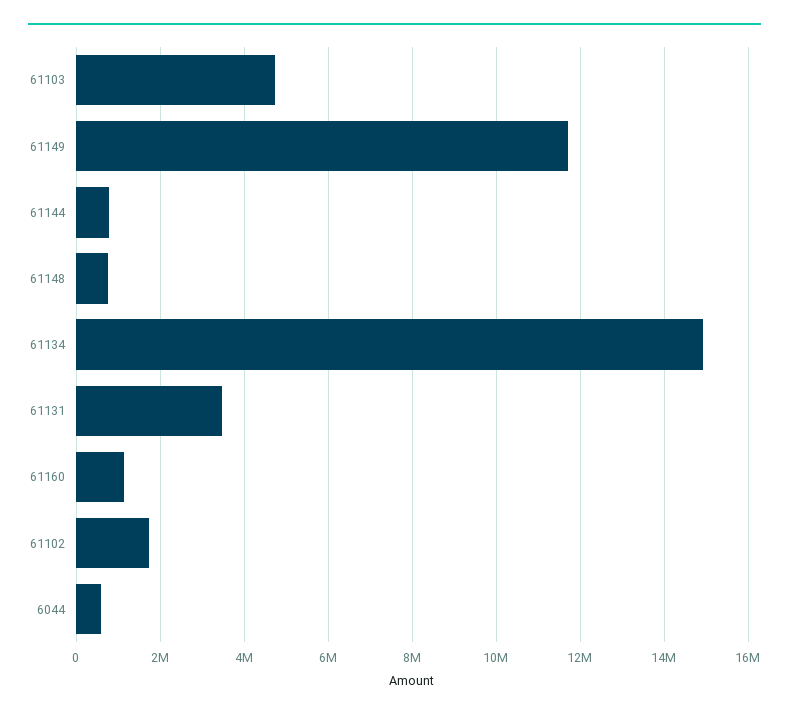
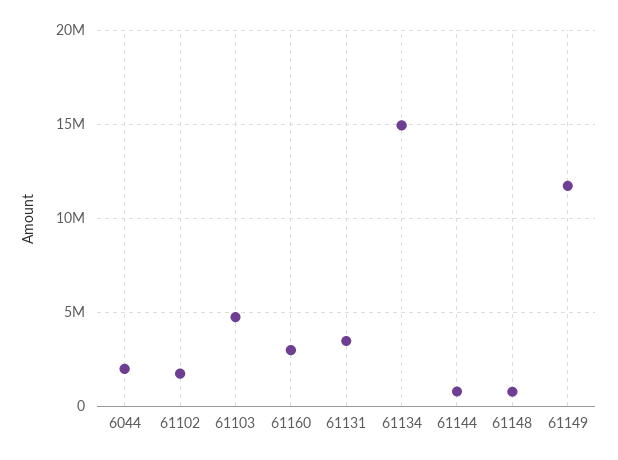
61160: 1200000 -> 3000000
6044: 600000 -> 2000000

